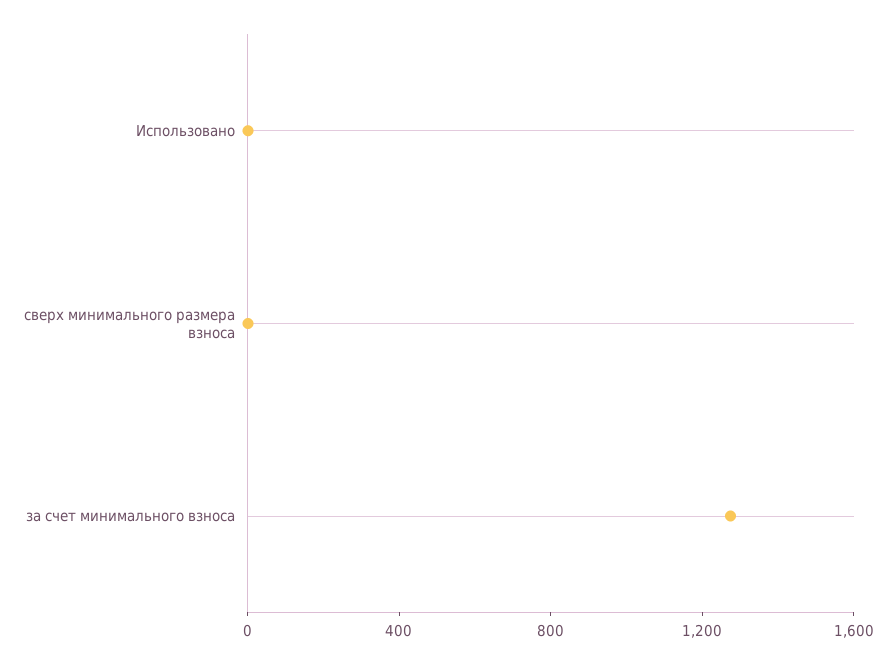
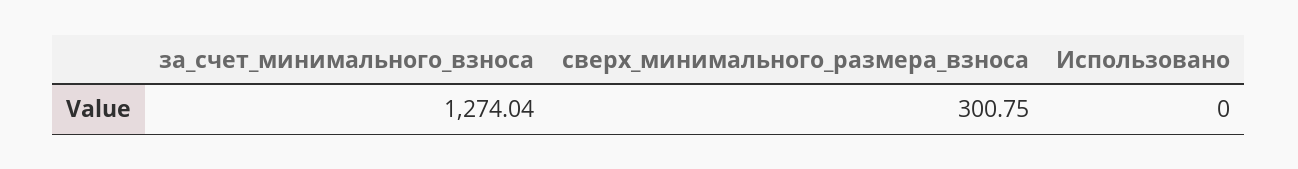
сверх минимального размера взноса: 0 -> 300.75

